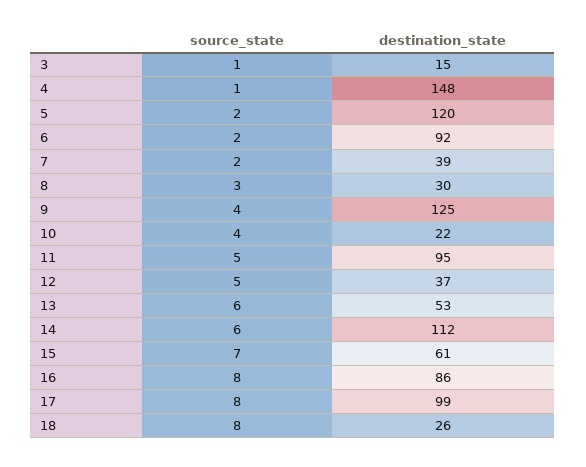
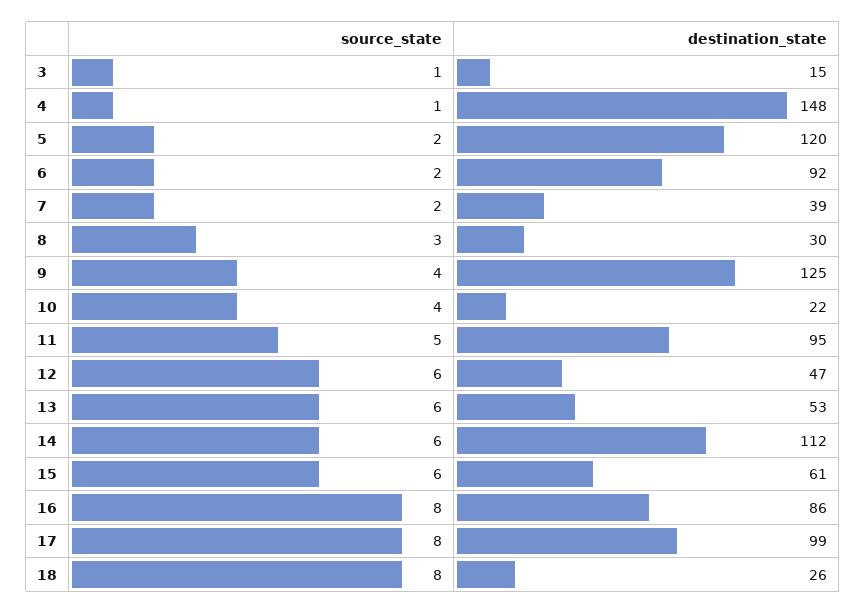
source_state, 12: 5 -> 6
destination_state, 12: 37 -> 47
source_state, 15: 7 -> 6

